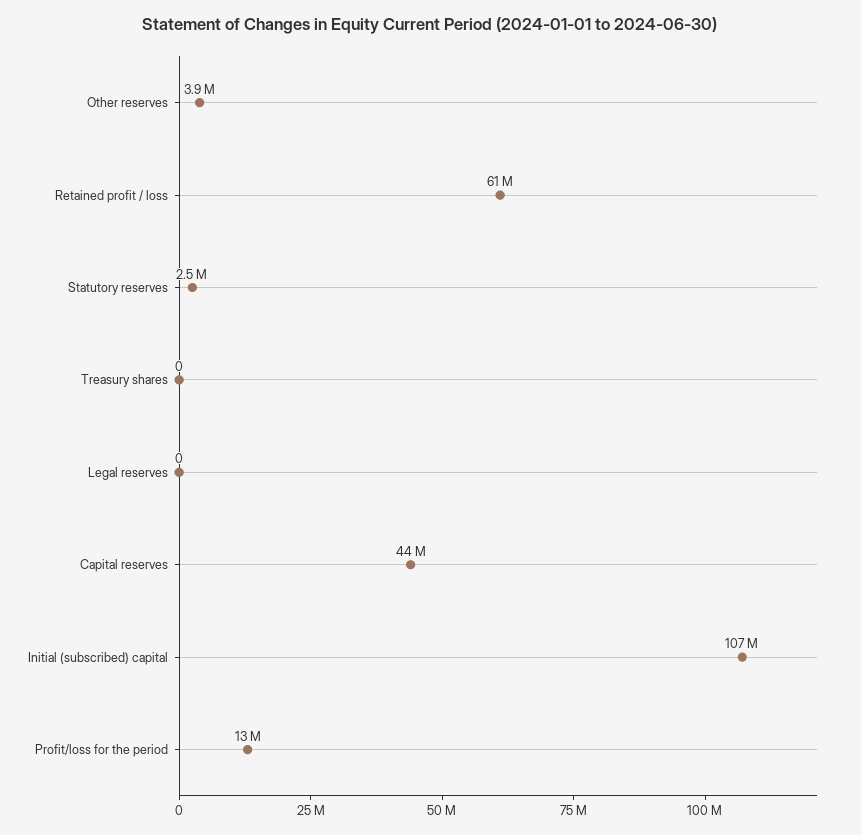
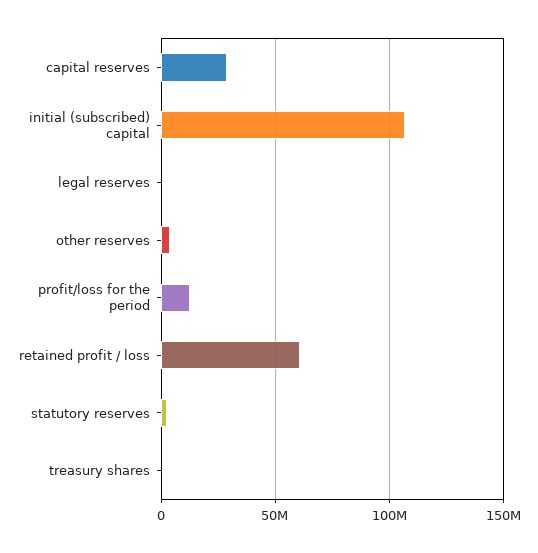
Capital reserves: 44000000 -> 30000000

